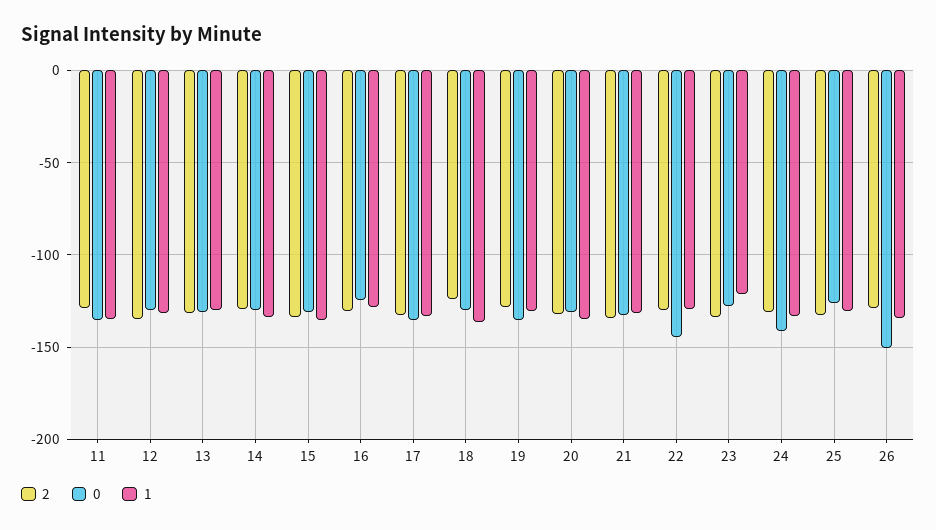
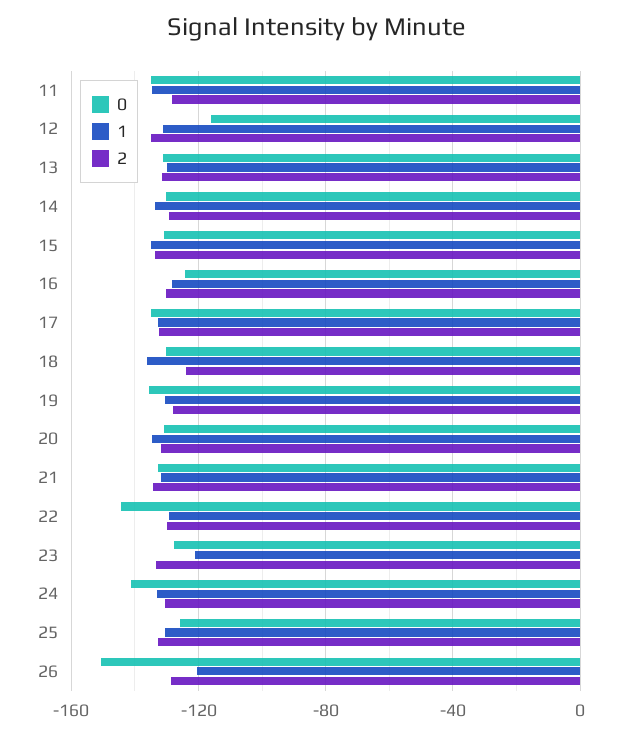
0, 12: -130 -> -115
1, 26: -135 -> -120

